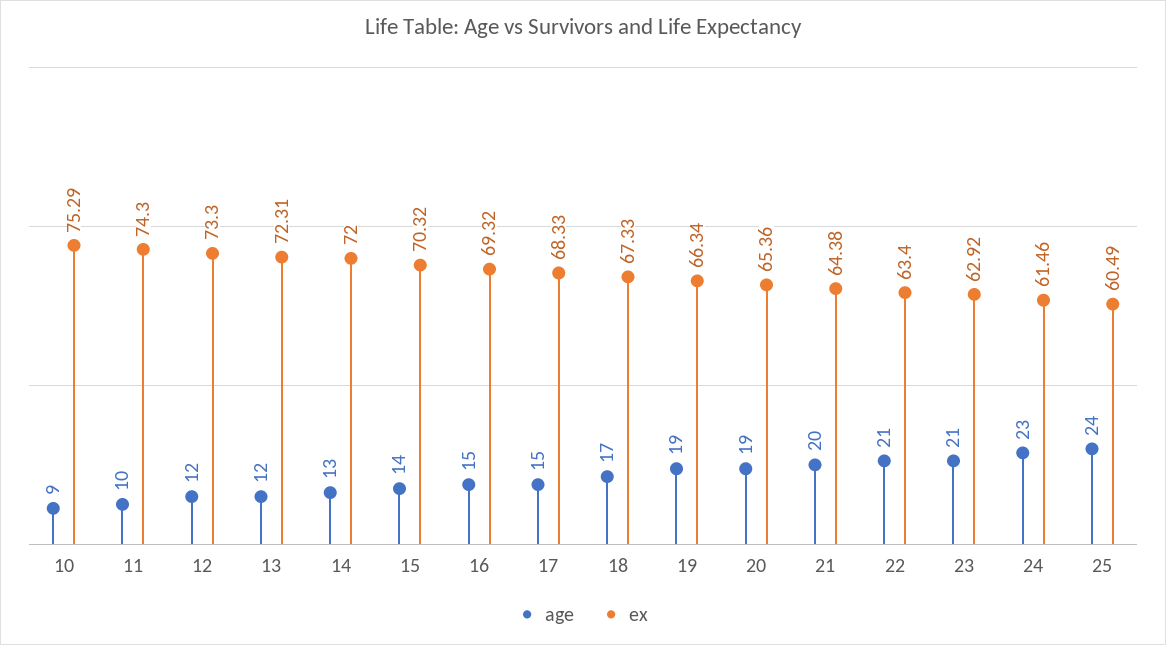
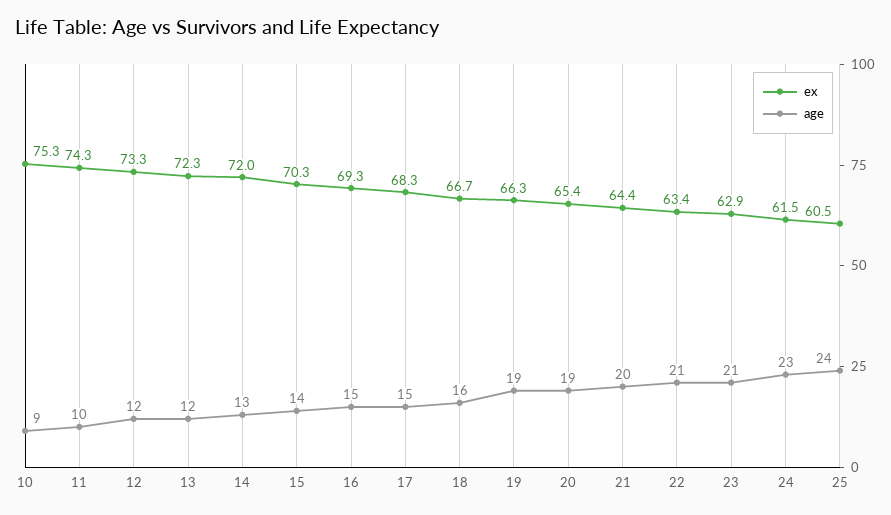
age, 18: 17 -> 16
ex, 18: 67.33 -> 66.7

